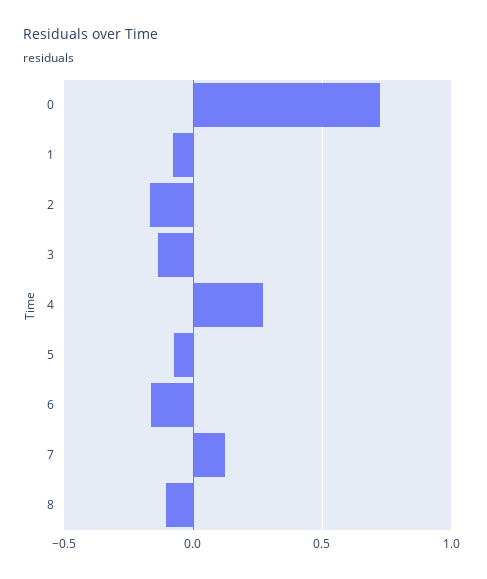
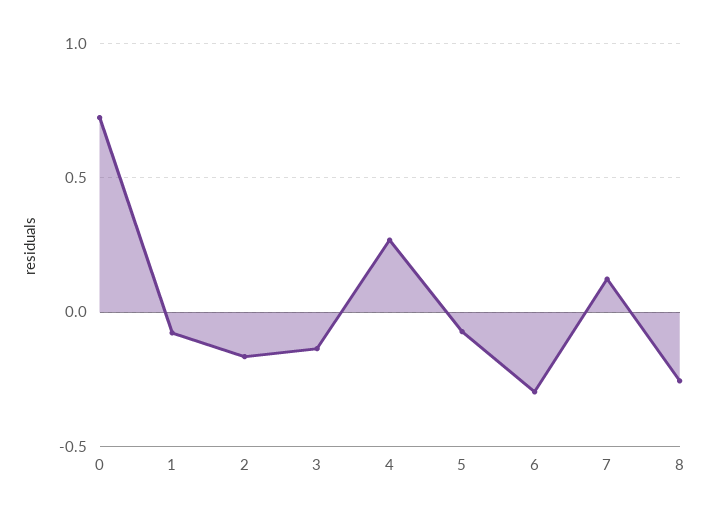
6: -0.15 -> -0.3
8: -0.1 -> -0.25

